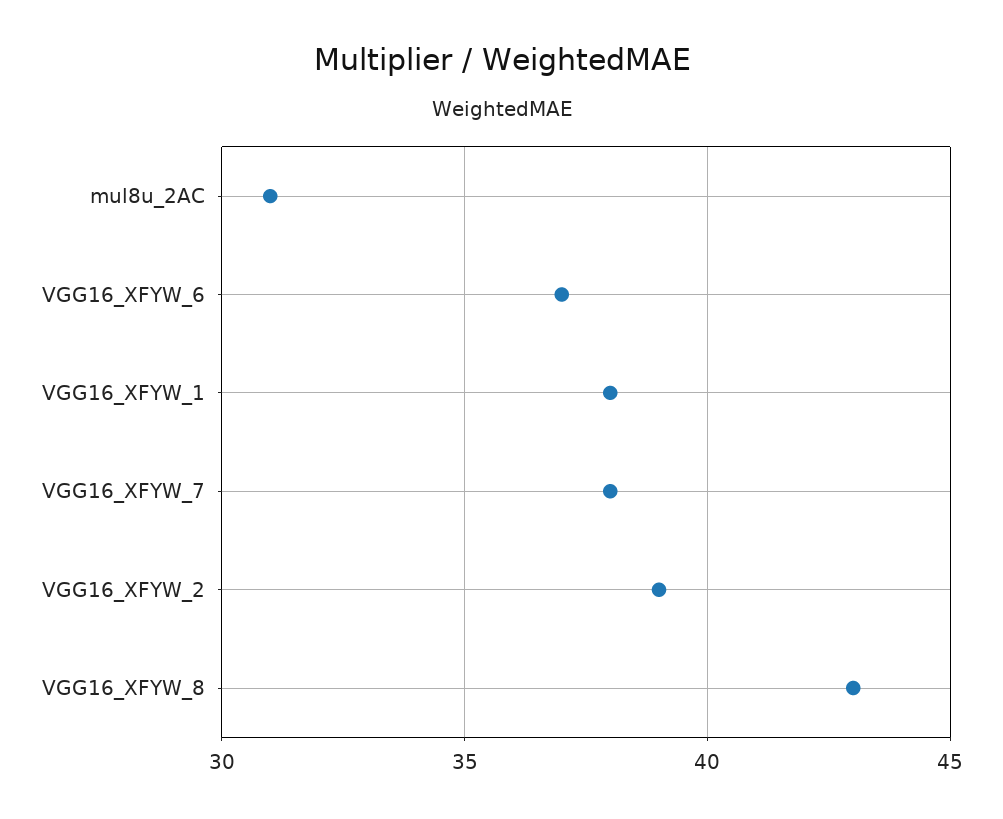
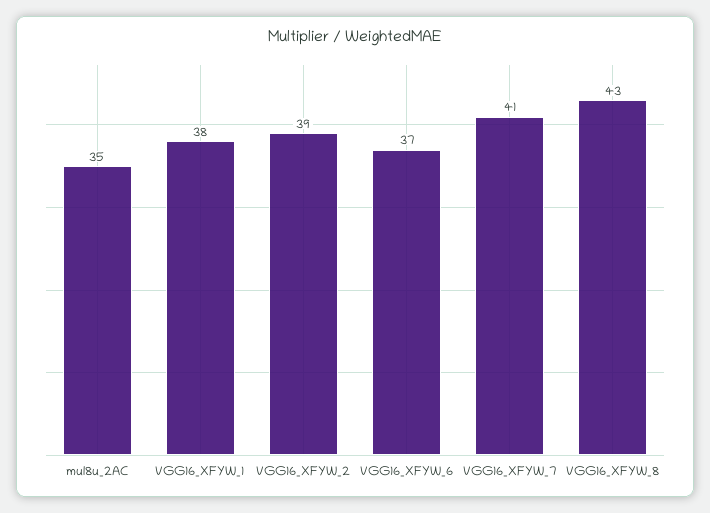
mul8u_2AC: 31 -> 35
VGG16_XFYW_7: 38 -> 41

